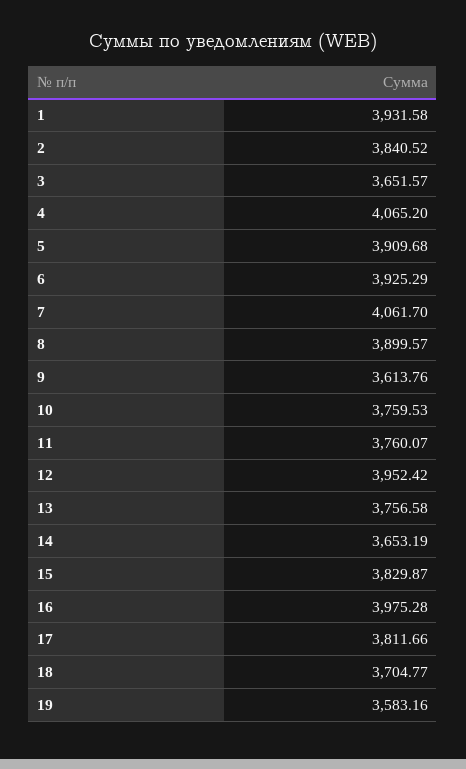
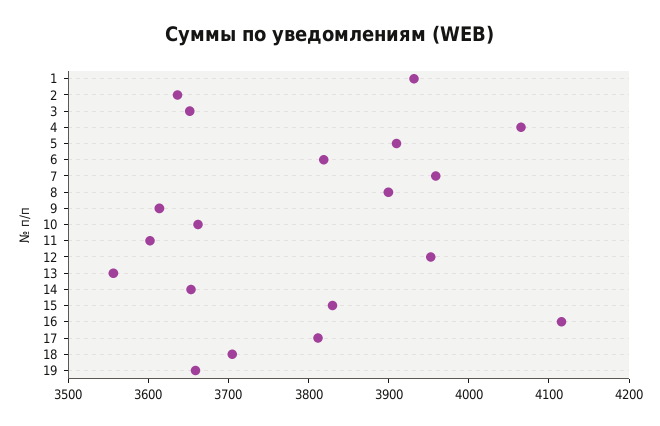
2: 3840.52 -> 3640
6: 3925.29 -> 3820
7: 4061.7 -> 3960
10: 3759.53 -> 3660
11: 3760.07 -> 3600
13: 3756.58 -> 3560
16: 3975.28 -> 4120
19: 3583.16 -> 3660

